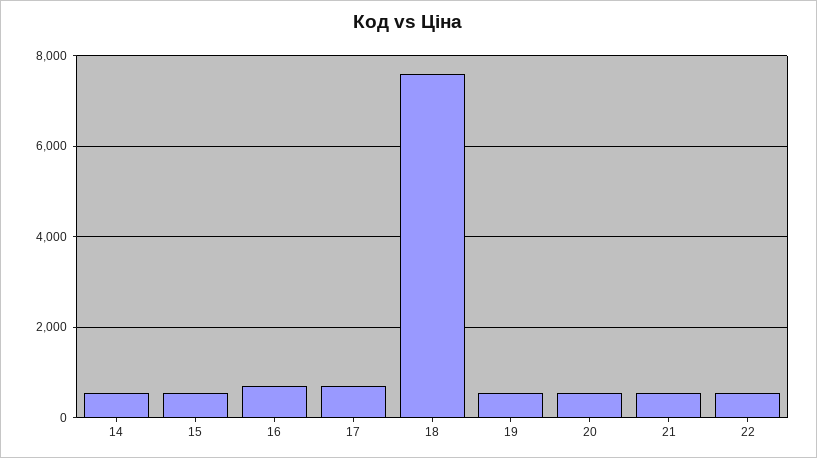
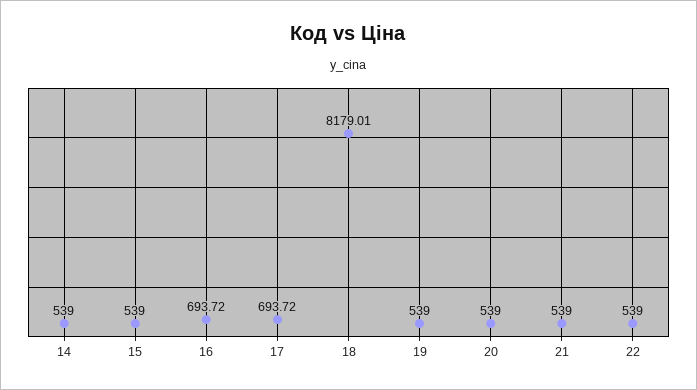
18: 7600 -> 8179.01

